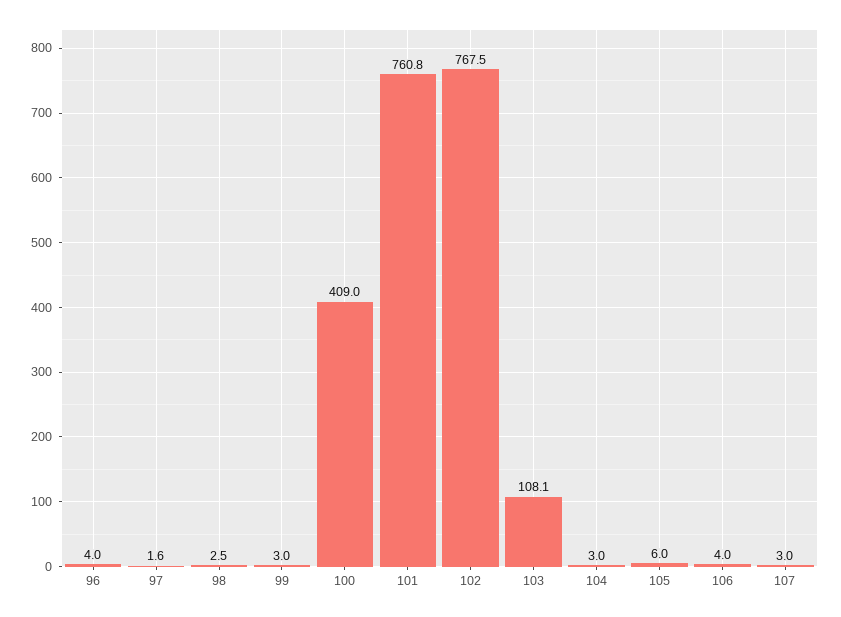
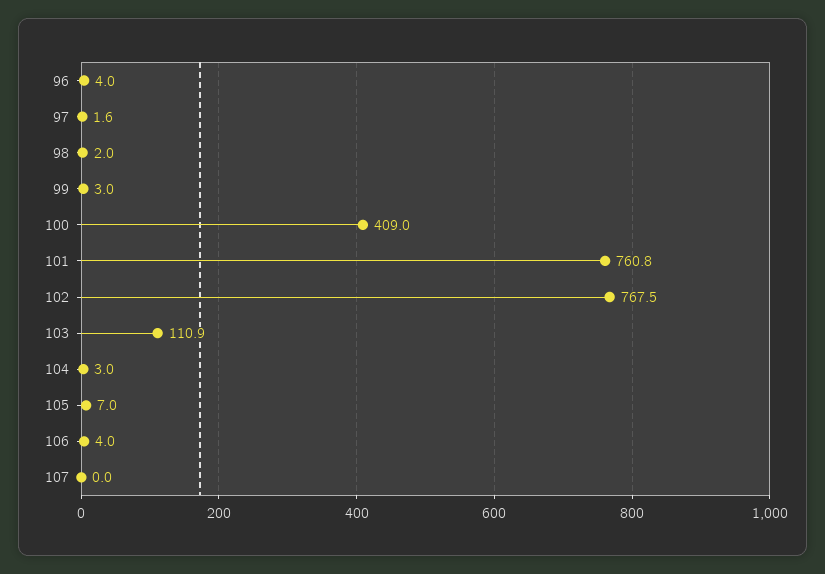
98: 2.5 -> 2
103: 108.1 -> 110.9
105: 6 -> 7
107: 3 -> 0

